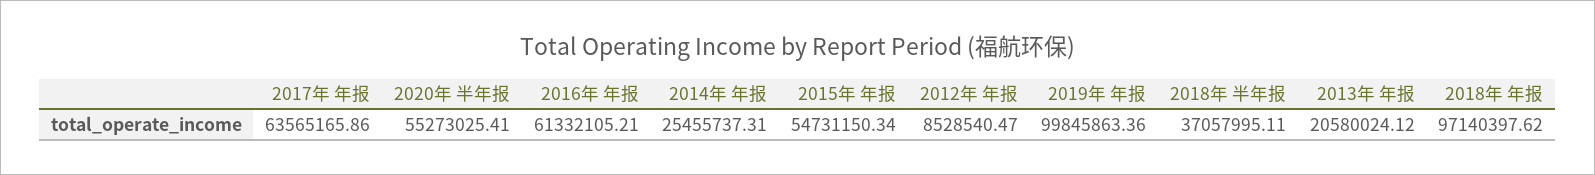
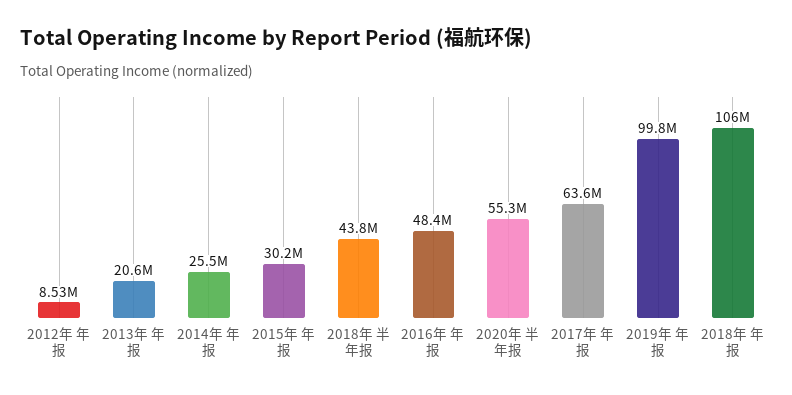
2016年 年报: 61332105.21 -> 48400000
2015年 年报: 54731150.34 -> 30200000
2018年 半年报: 37057995.11 -> 43800000
2018年 年报: 97140397.62 -> 106000000

